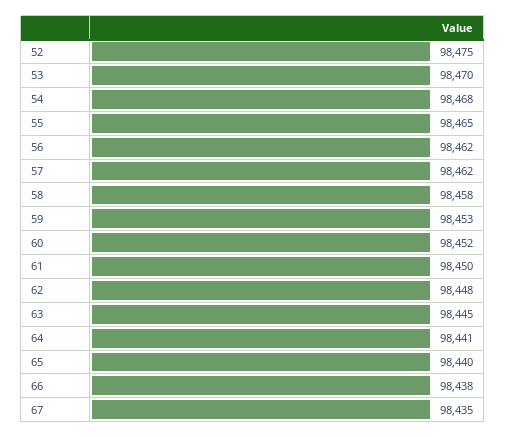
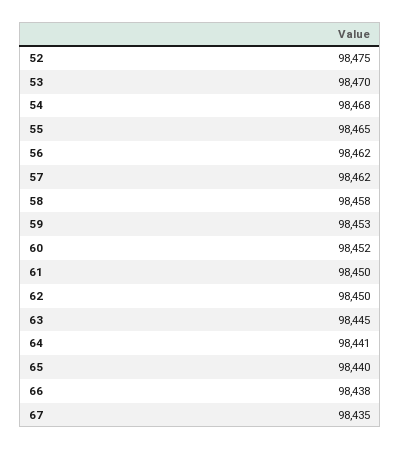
62: 98448 -> 98450

